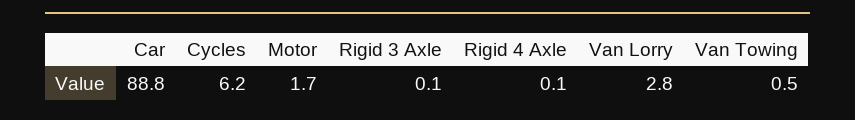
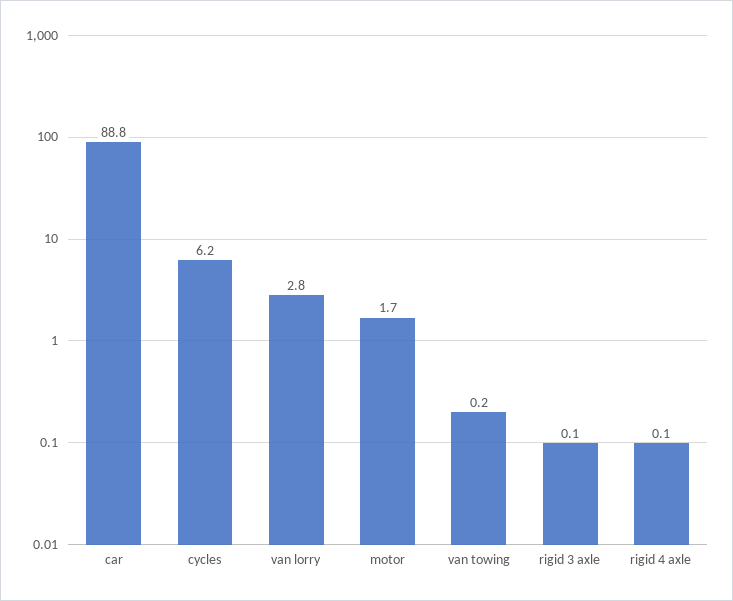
Van Towing: 0.5 -> 0.2

